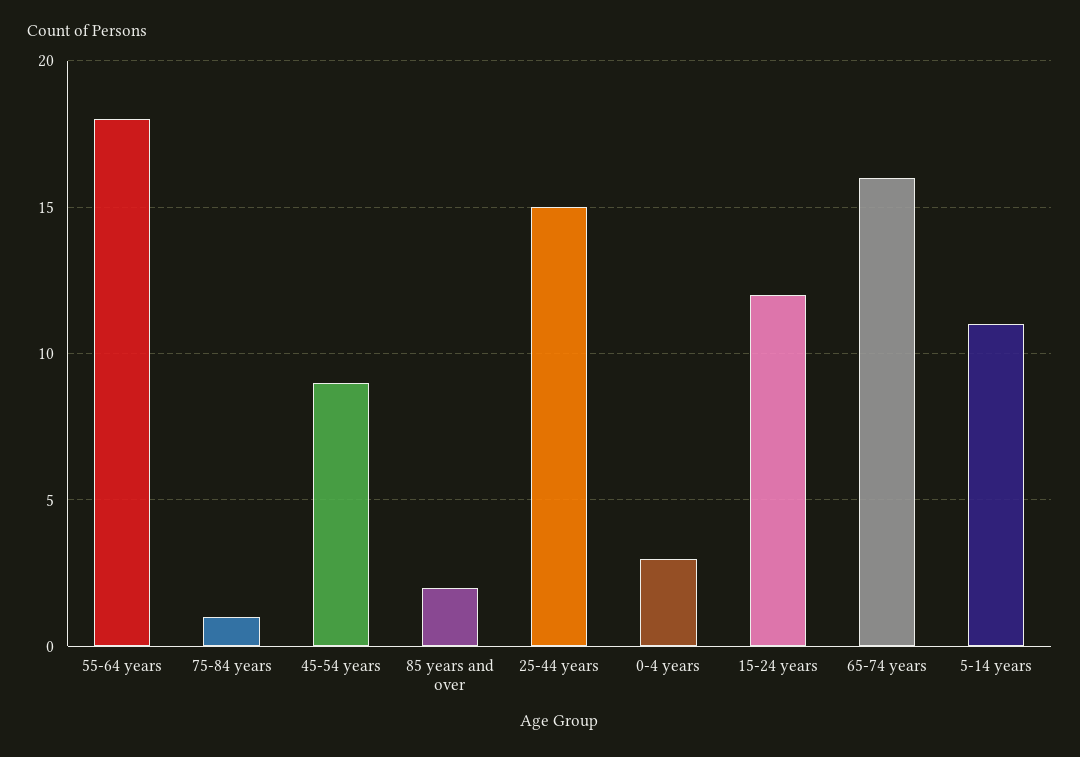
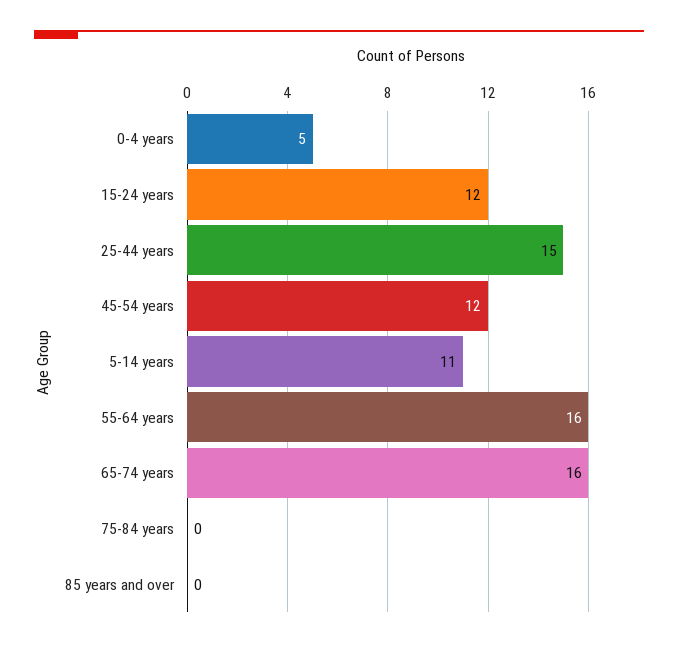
55-64 years: 18 -> 16
75-84 years: 1 -> 0
45-54 years: 9 -> 12
85 years and over: 2 -> 0
0-4 years: 3 -> 5

